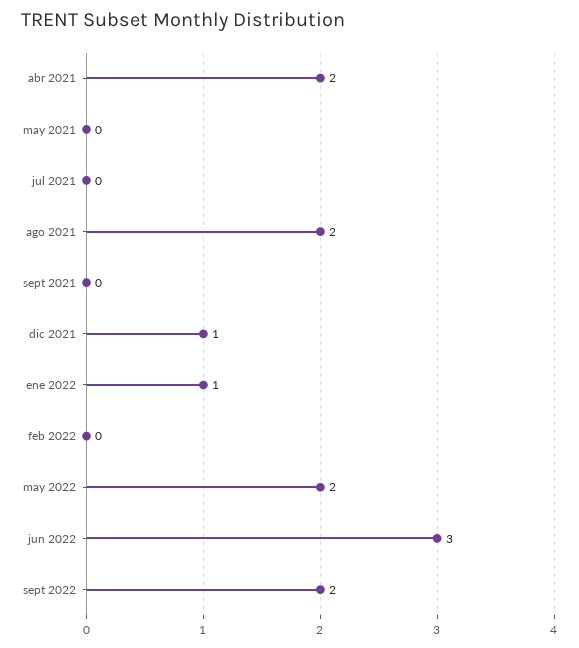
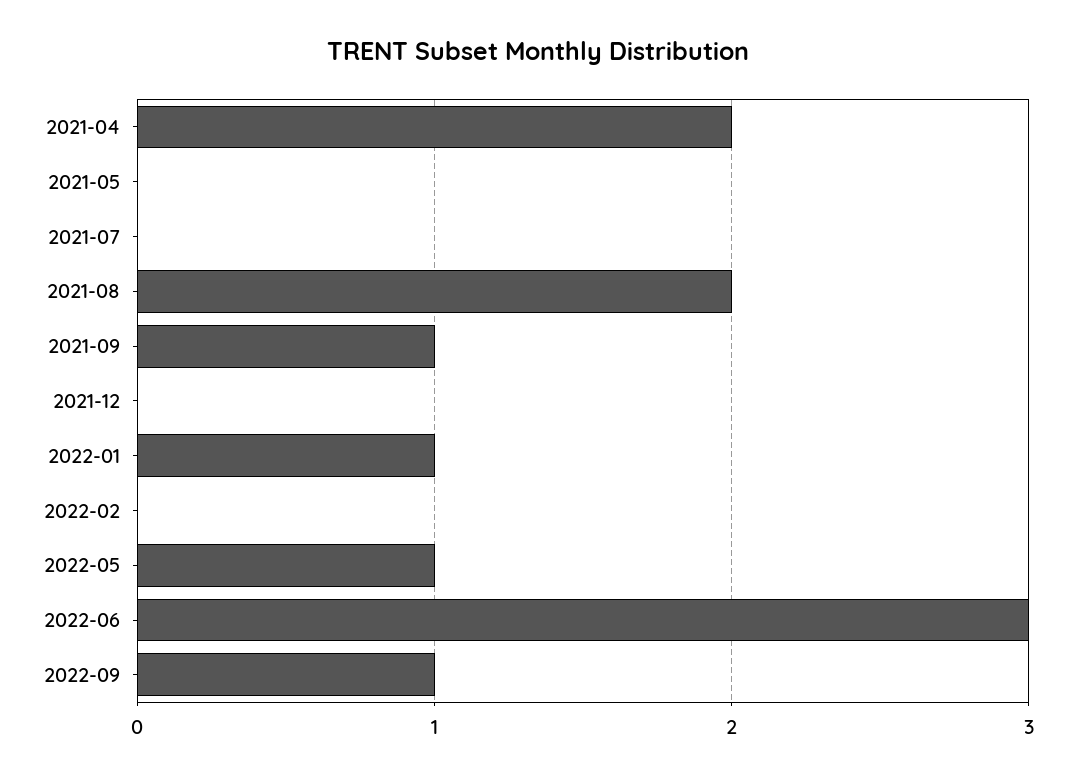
sept 2021: 0 -> 1
dic 2021: 1 -> 0
may 2022: 2 -> 1
sept 2022: 2 -> 1

